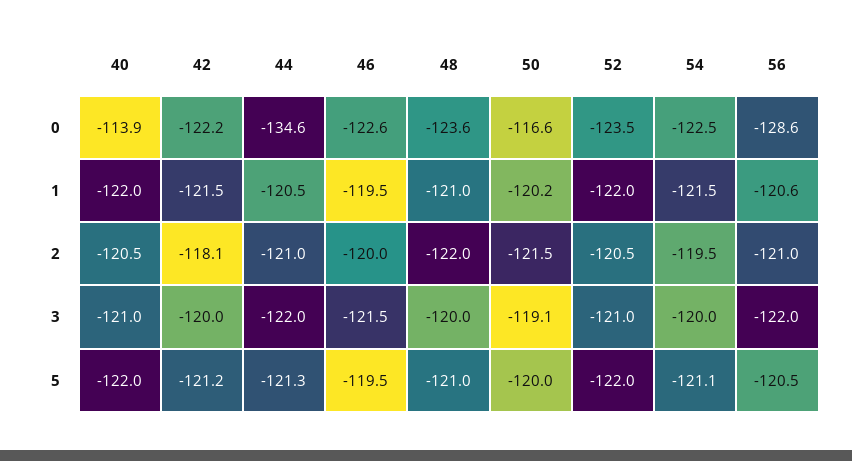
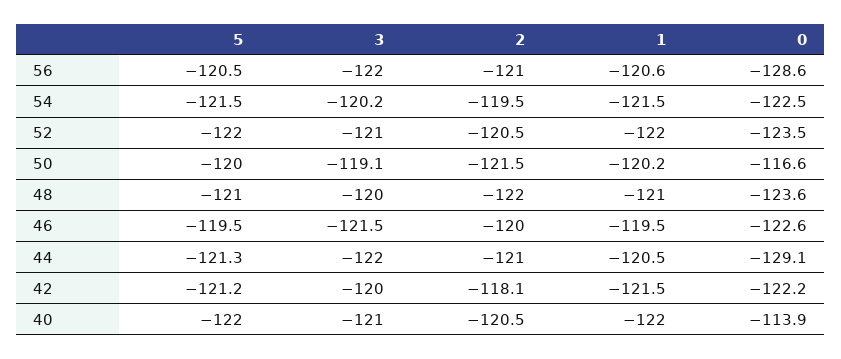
44, 0: -134.6 -> -129.1
54, 3: -120 -> -120.2
54, 5: -121.1 -> -121.5

